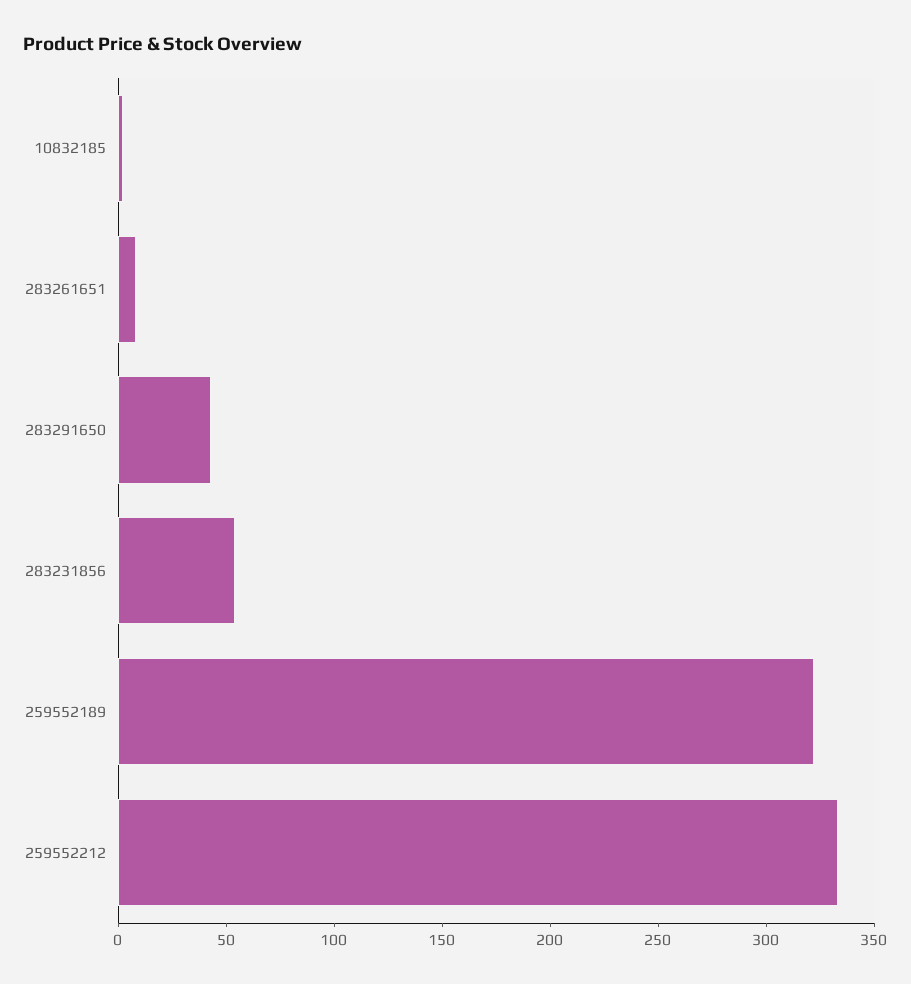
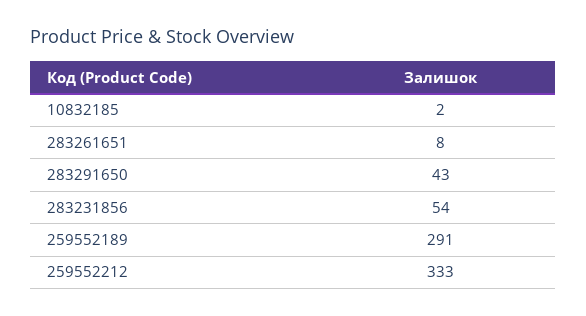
259552189: 320 -> 291

